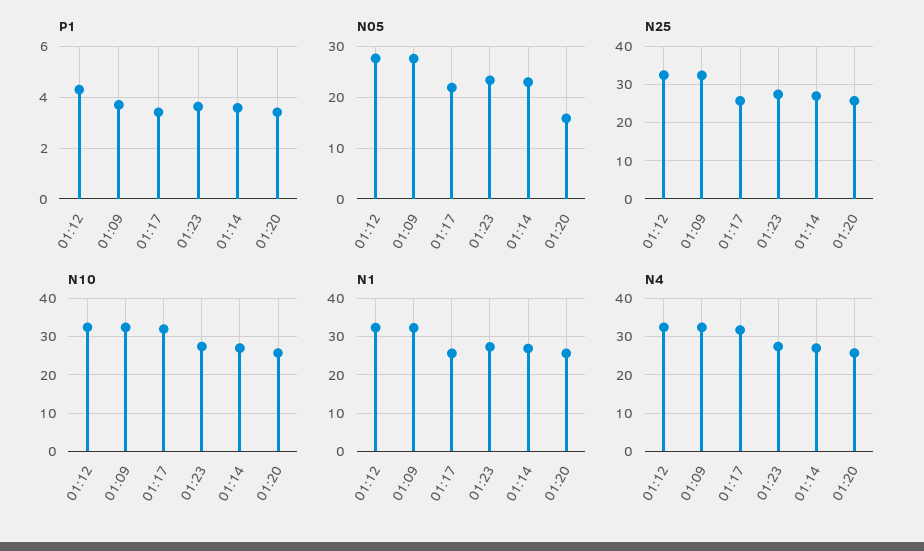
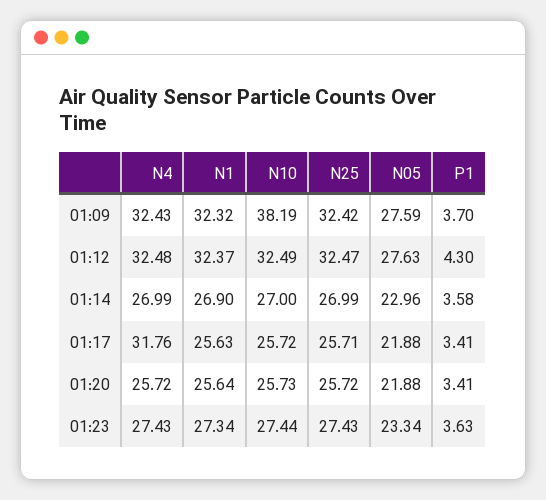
N05, 01:20: 16 -> 21.88
N10, 01:09: 32 -> 38.19
N10, 01:17: 32 -> 25.72

